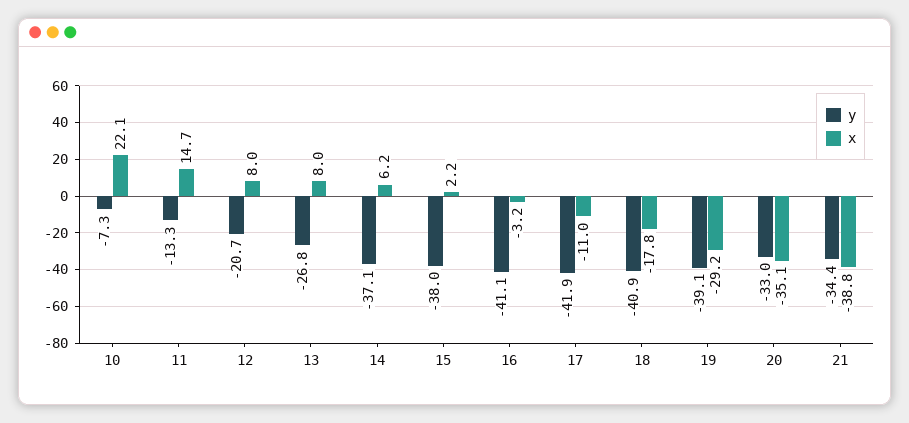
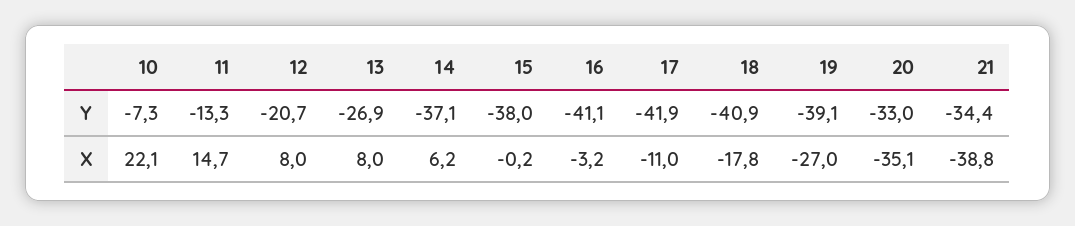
y, 13: -26.8 -> -26.9
x, 15: 2.2 -> -0.2
x, 19: -29.2 -> -27

